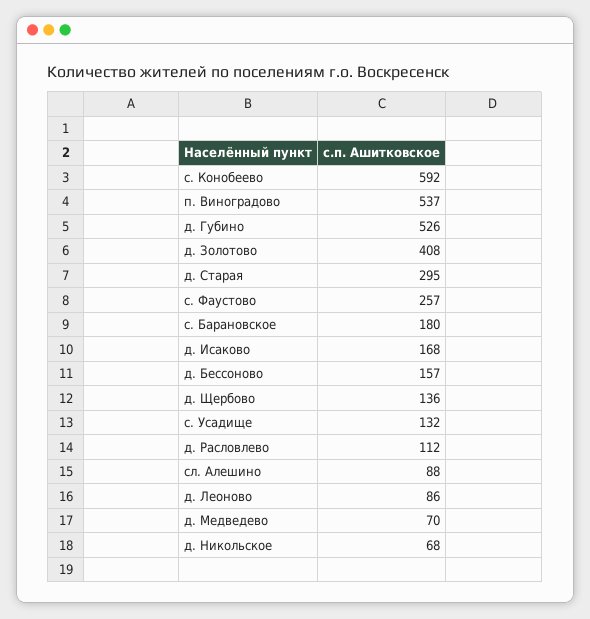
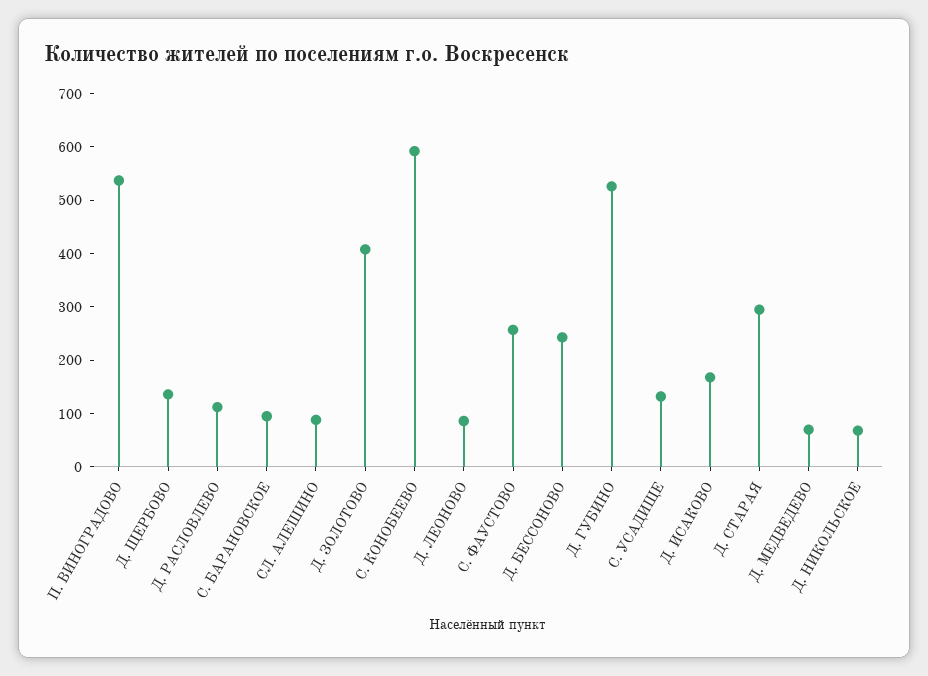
с. Барановское: 180 -> 100
д. Бессоново: 157 -> 240

